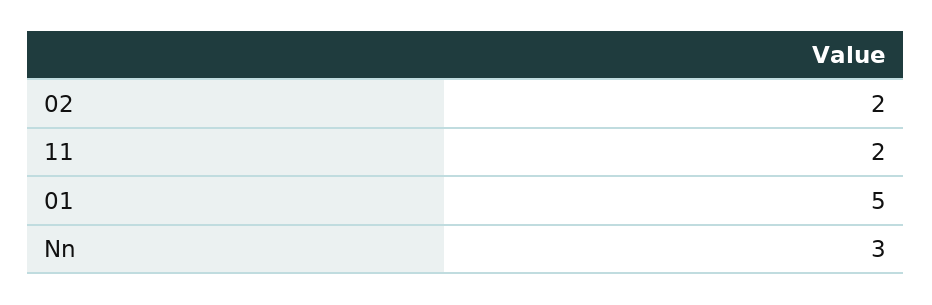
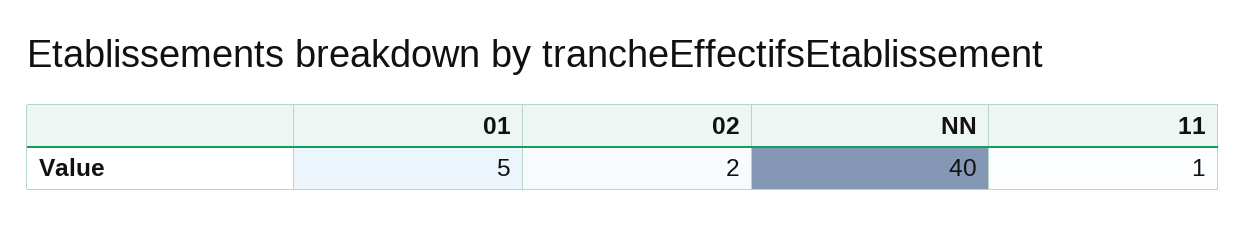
11: 2 -> 1
Nn: 3 -> 40

